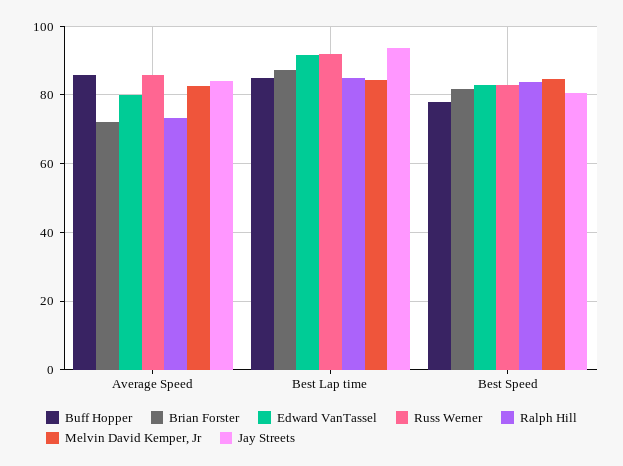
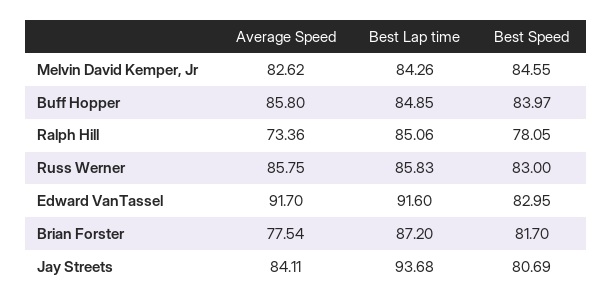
Brian Forster, Average Speed: 72 -> 77.54
Edward VanTassel, Average Speed: 80 -> 91.7
Russ Werner, Best Lap time: 92 -> 85.83
Buff Hopper, Best Speed: 78 -> 83.97
Ralph Hill, Best Speed: 84 -> 78.05

